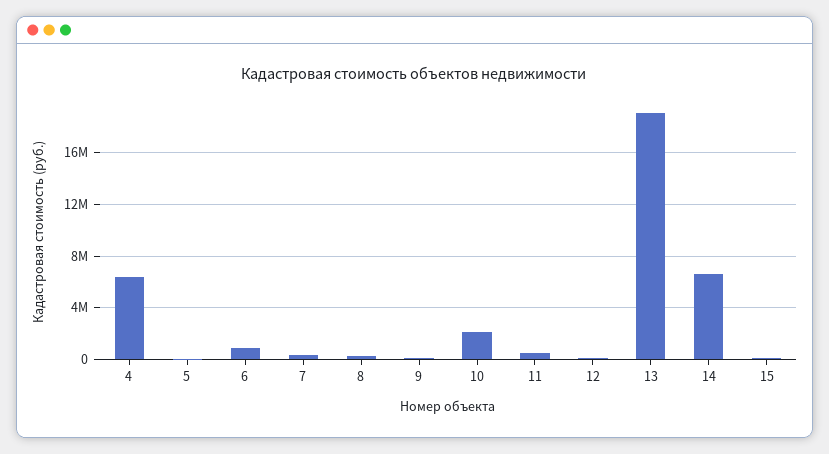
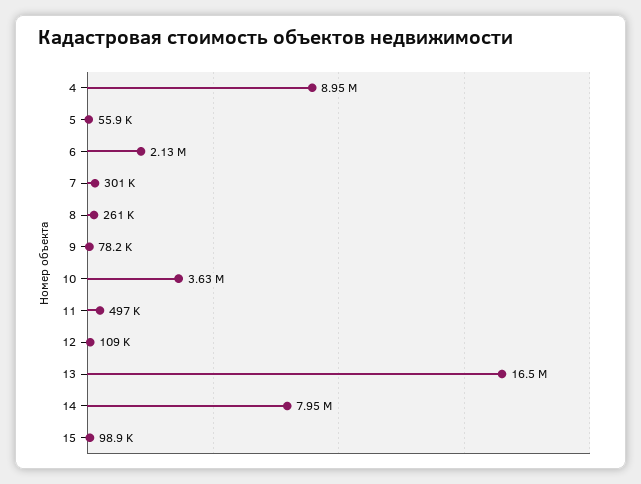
4: 6500000 -> 8950000
6: 1000000 -> 2130000
10: 2000000 -> 3630000
13: 19000000 -> 16500000
14: 6500000 -> 7950000

